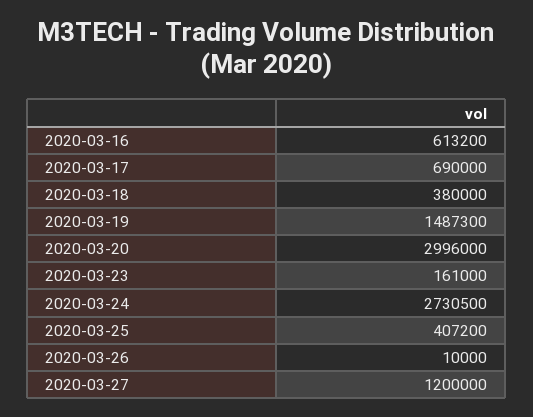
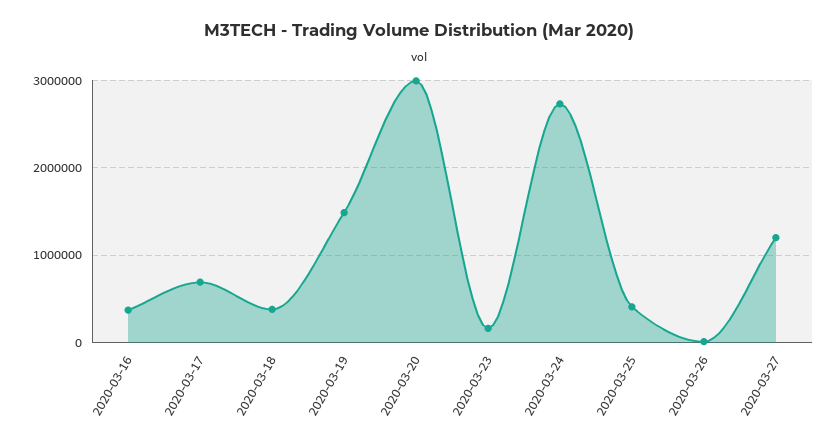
2020-03-16: 613200 -> 400000

